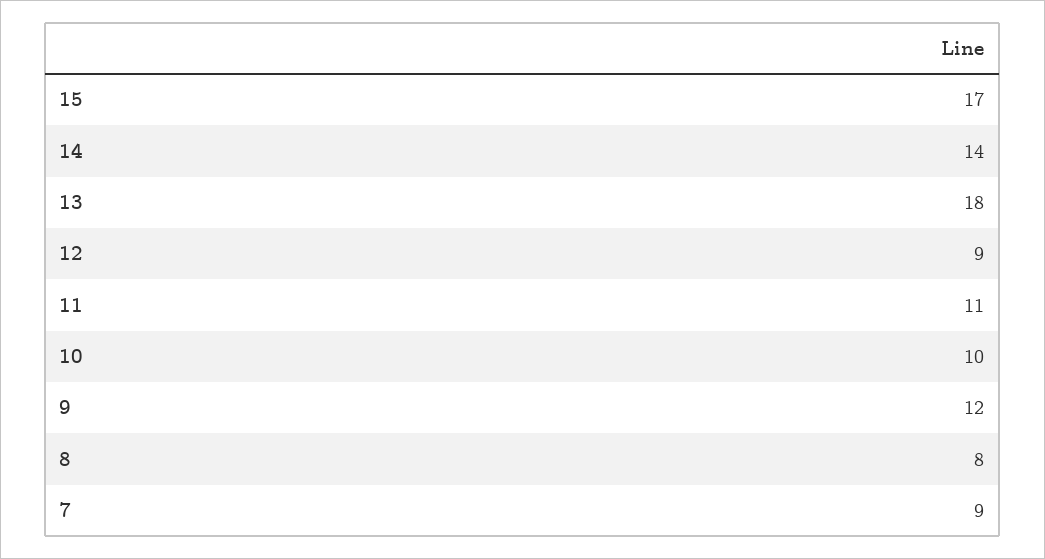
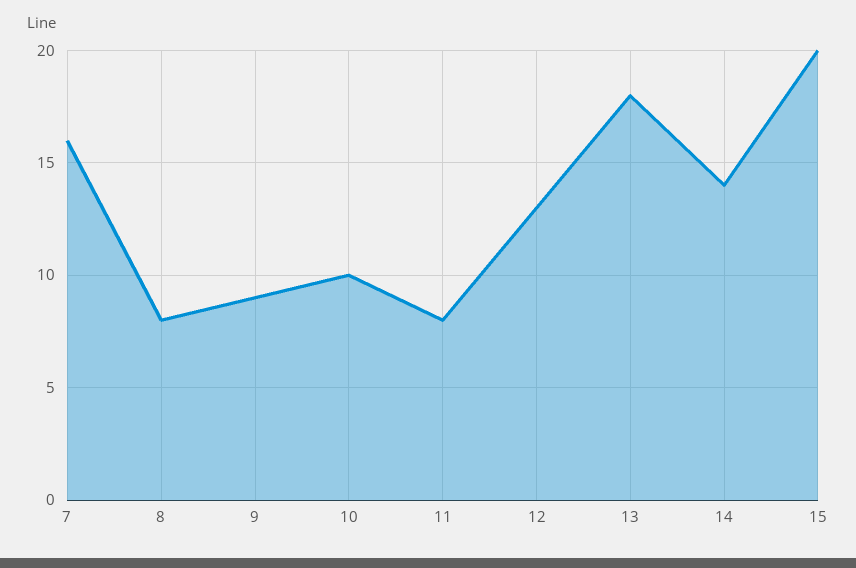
15: 17 -> 20
12: 9 -> 13
11: 11 -> 8
9: 12 -> 9
7: 9 -> 16

